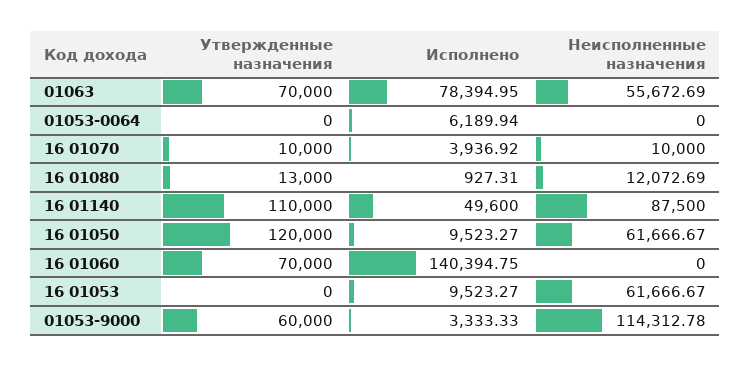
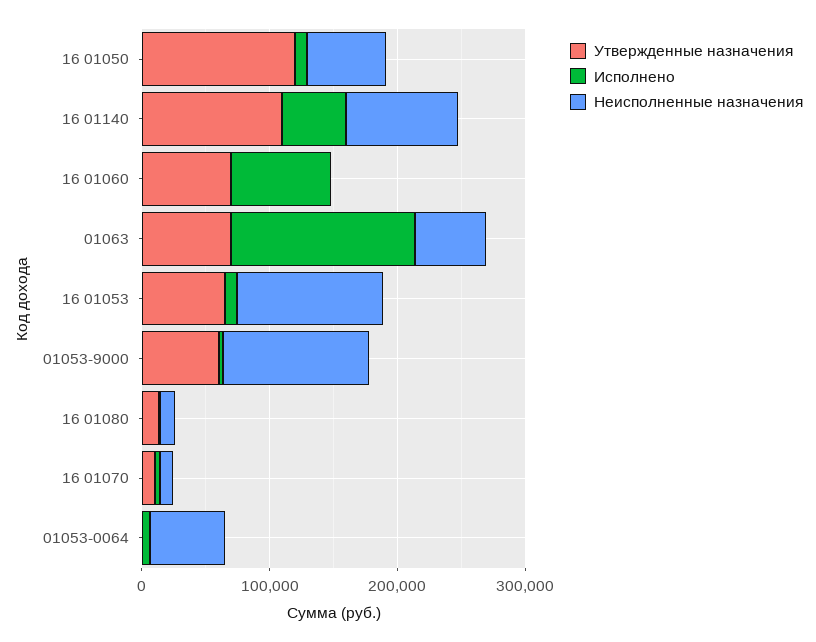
Исполнено, 01063: 78394.95 -> 140000
Неисполненные назначения, 01053-0064: 0 -> 60000
Исполнено, 16 01060: 140394.75 -> 80000
Утвержденные назначения, 16 01053: 0 -> 60000
Неисполненные назначения, 16 01053: 61666.67 -> 120000

